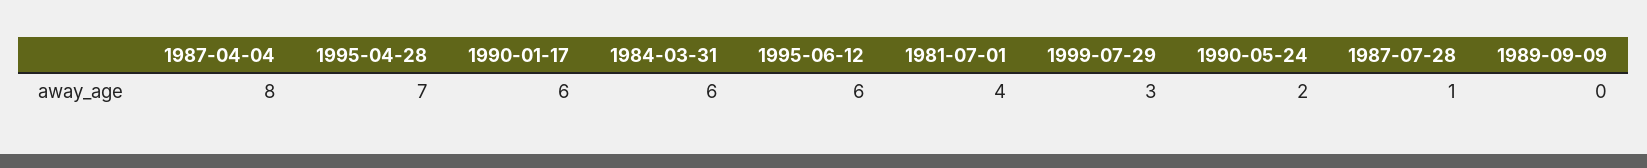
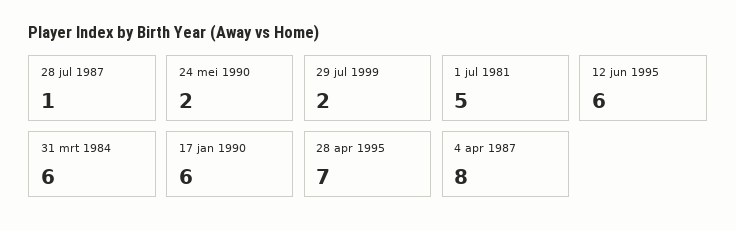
1981-07-01: 4 -> 5
1999-07-29: 3 -> 2
1989-09-09: 0 -> none

